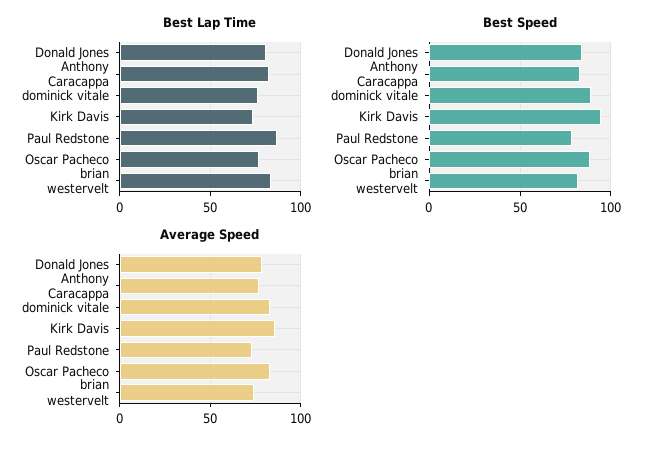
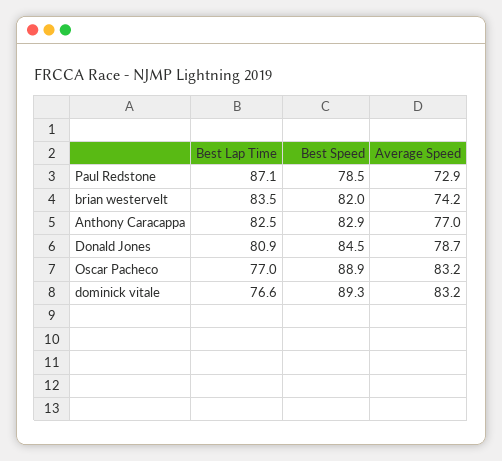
Best Lap Time, Kirk Davis: 75 -> none
Best Speed, Kirk Davis: 95 -> none
Average Speed, Kirk Davis: 85 -> none

